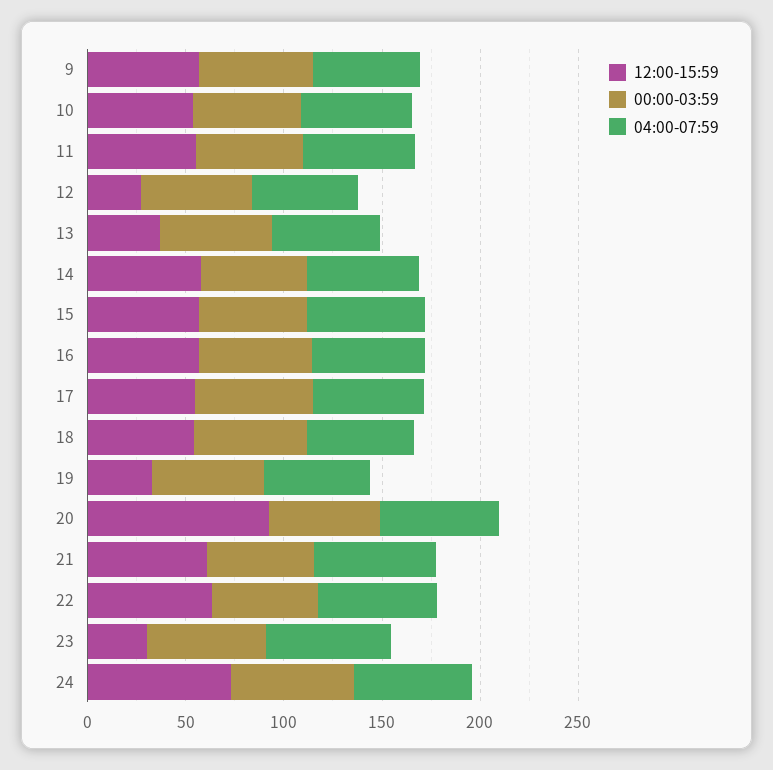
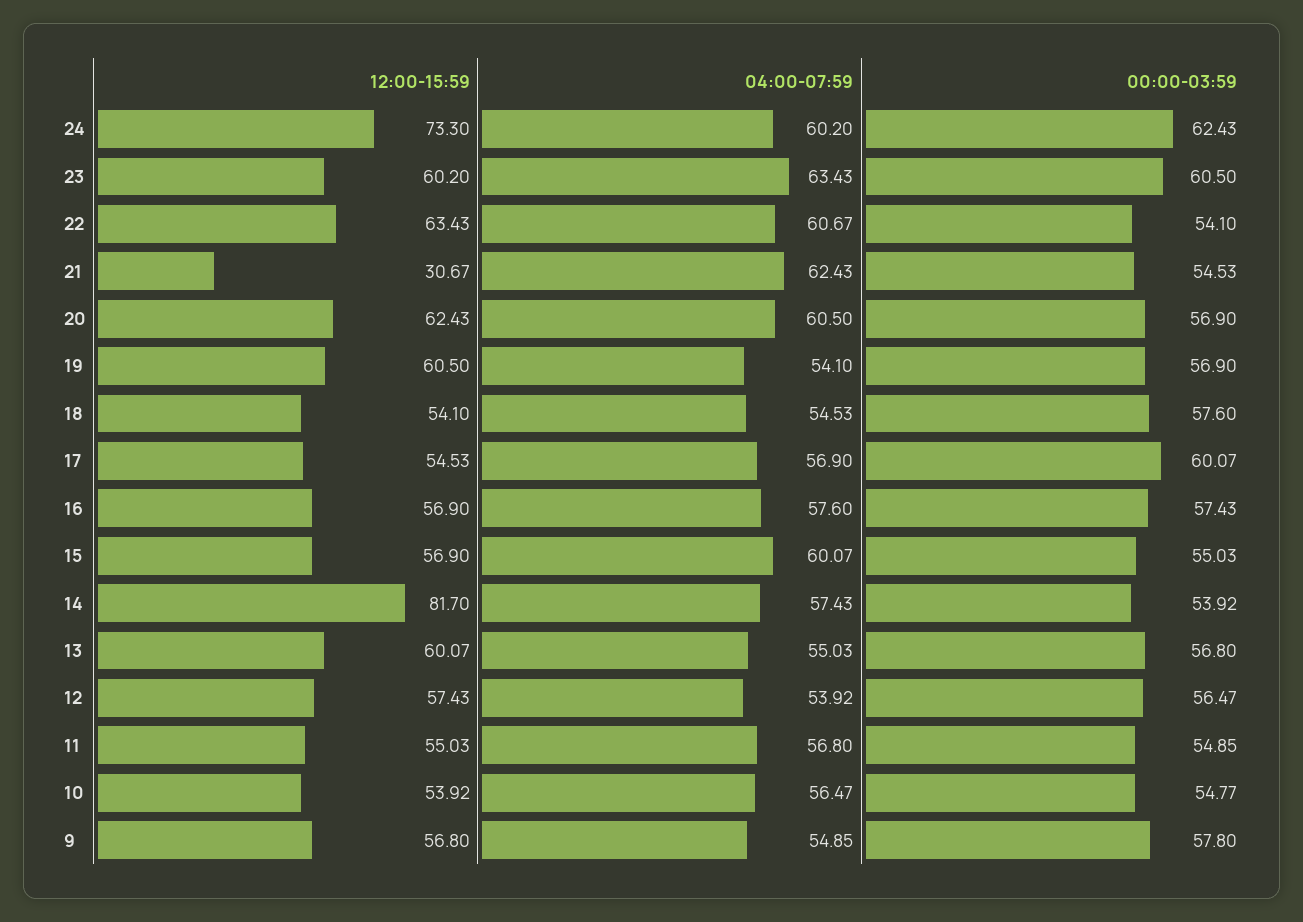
12:00-15:59, 12: 30 -> 57.43
12:00-15:59, 13: 40 -> 60.07
12:00-15:59, 14: 60 -> 81.7
12:00-15:59, 19: 30 -> 60.5
12:00-15:59, 20: 90 -> 62.43
12:00-15:59, 21: 60 -> 30.67
12:00-15:59, 23: 30 -> 60.2

